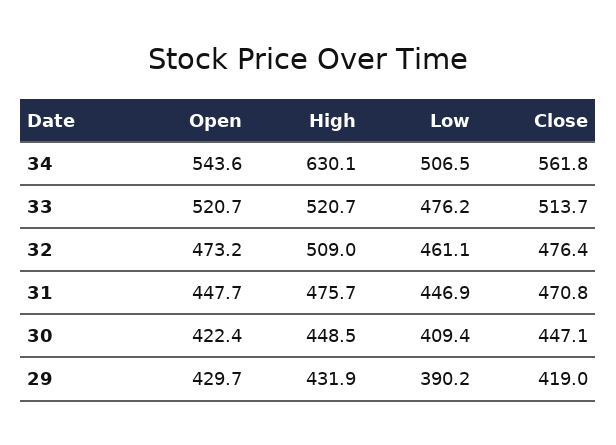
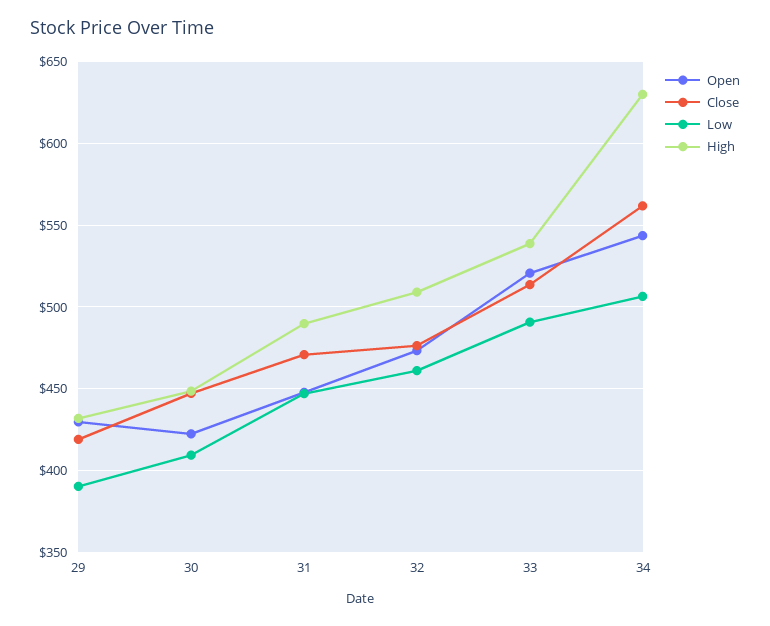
High, 33: 520.7 -> 540
Low, 33: 476.2 -> 490
High, 31: 475.7 -> 490

